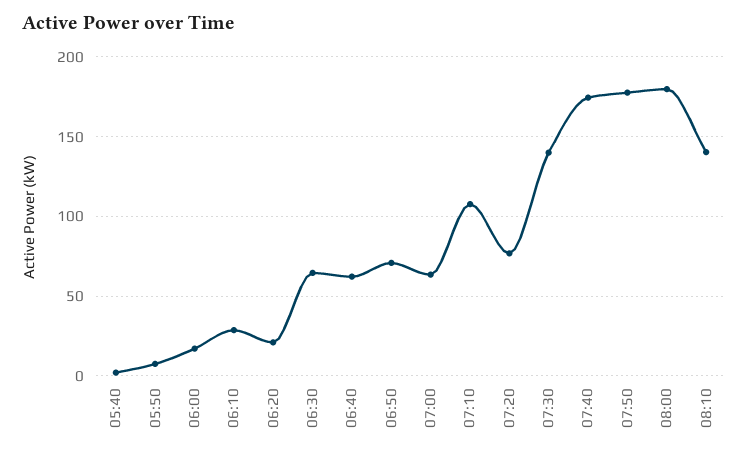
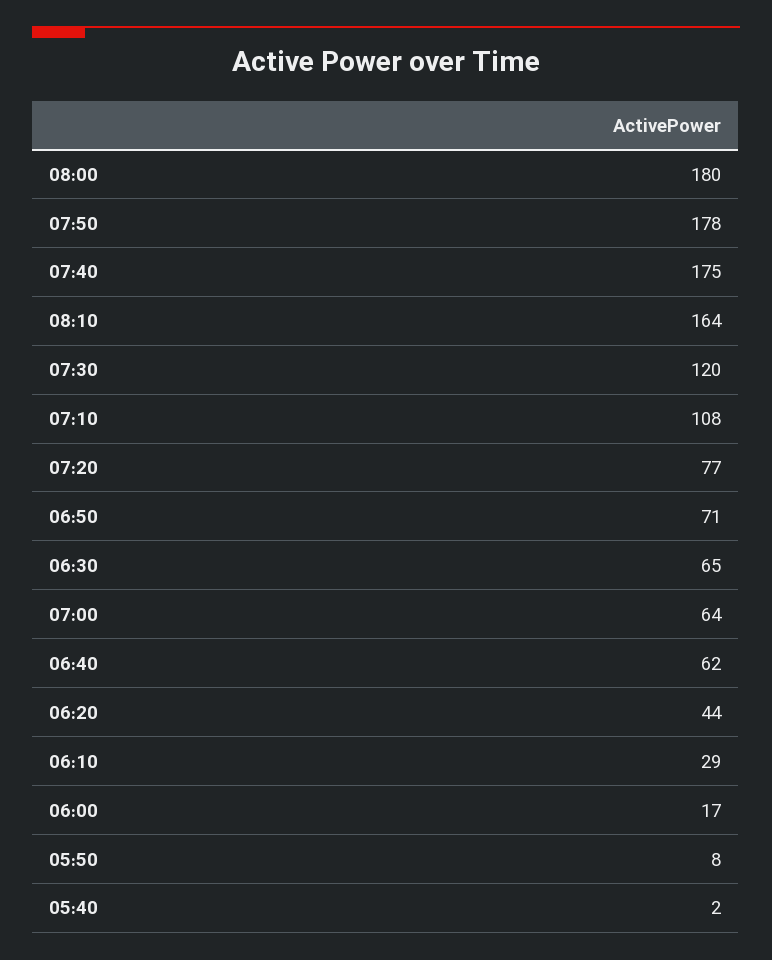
06:20: 20 -> 44
07:30: 140 -> 120
08:10: 140 -> 164

